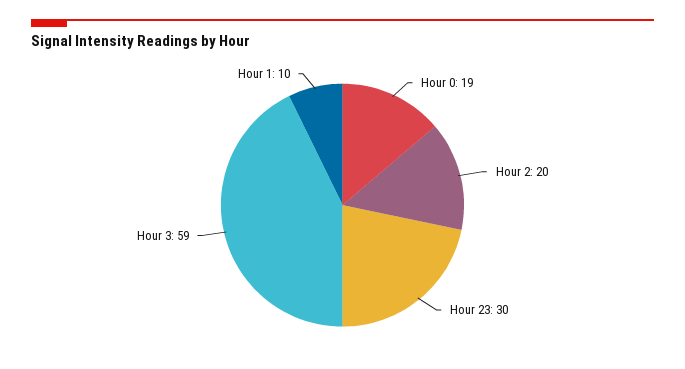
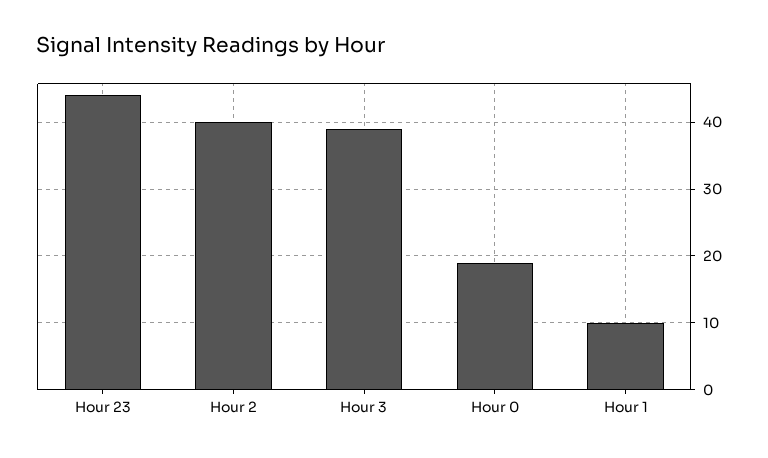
Hour 2: 20 -> 40
Hour 23: 30 -> 44
Hour 3: 59 -> 39

